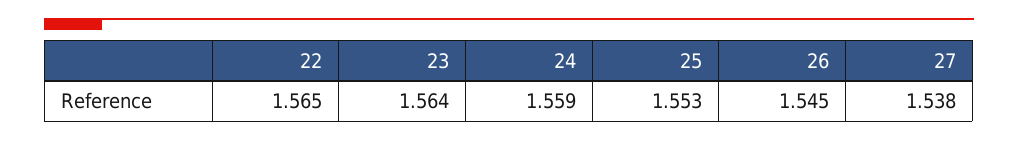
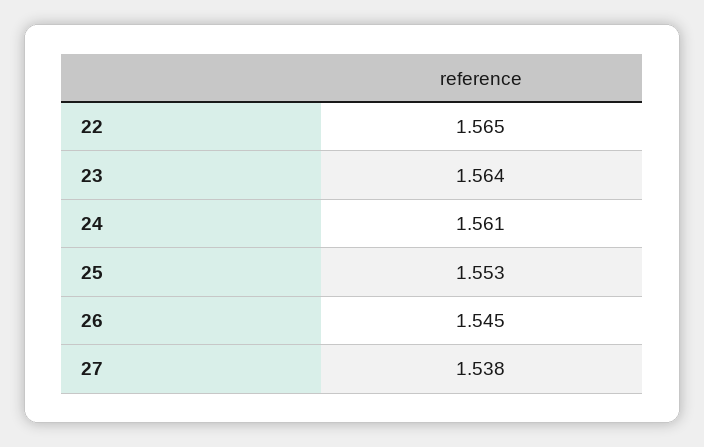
24: 1.559 -> 1.561

